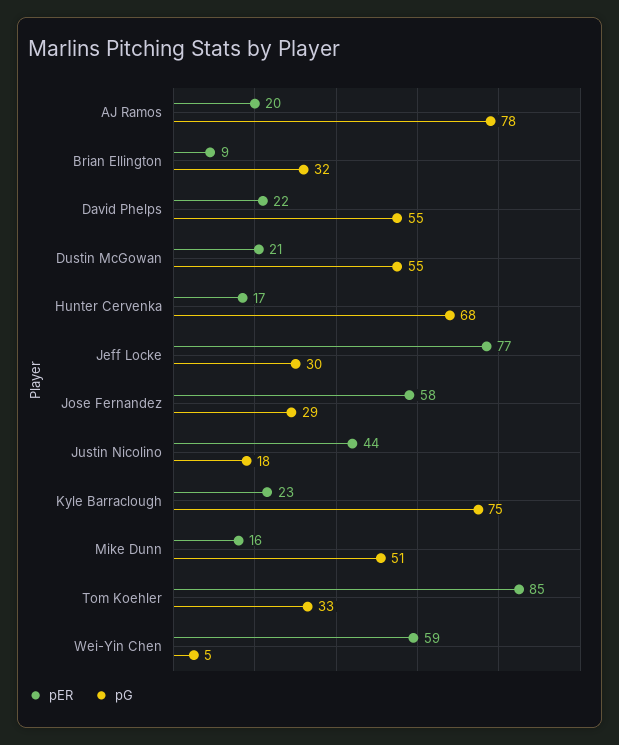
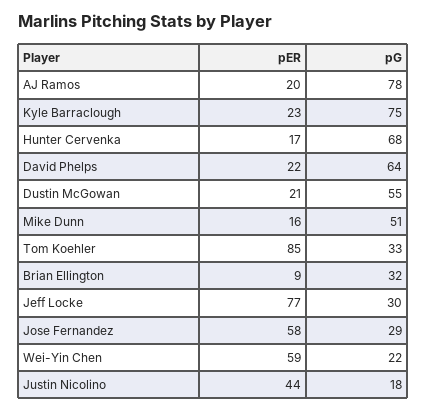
pG, David Phelps: 55 -> 64
pG, Wei-Yin Chen: 5 -> 22

